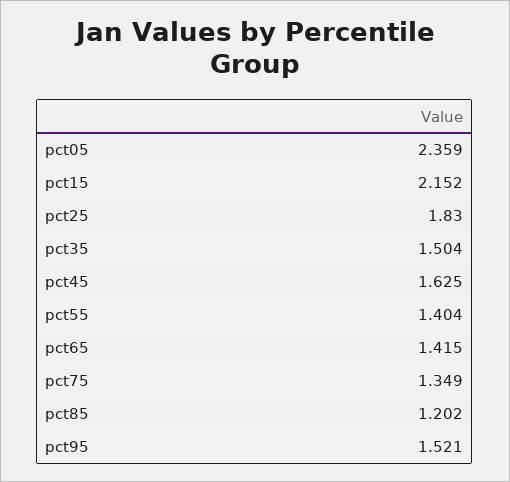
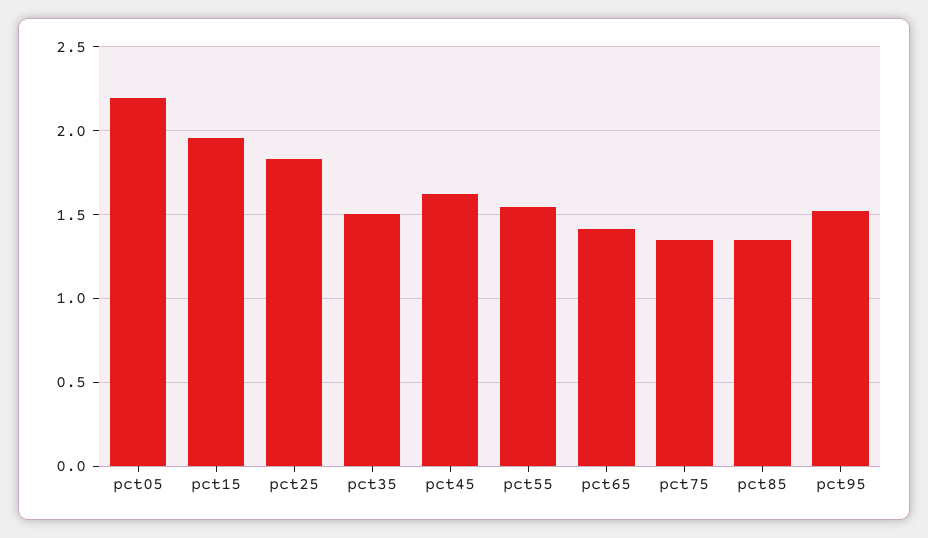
pct05: 2.359 -> 2.2
pct15: 2.152 -> 1.95
pct55: 1.404 -> 1.55
pct85: 1.202 -> 1.35

